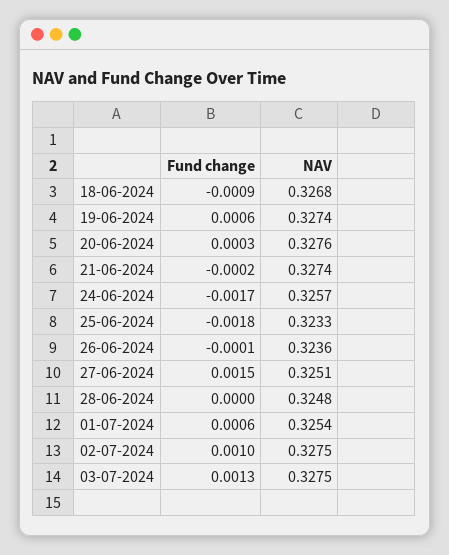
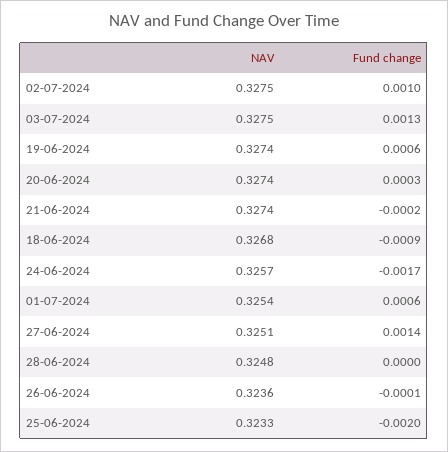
NAV, 20-06-2024: 0.3276 -> 0.3274
Fund change, 25-06-2024: -0.0018 -> -0.002
Fund change, 27-06-2024: 0.0015 -> 0.0014

